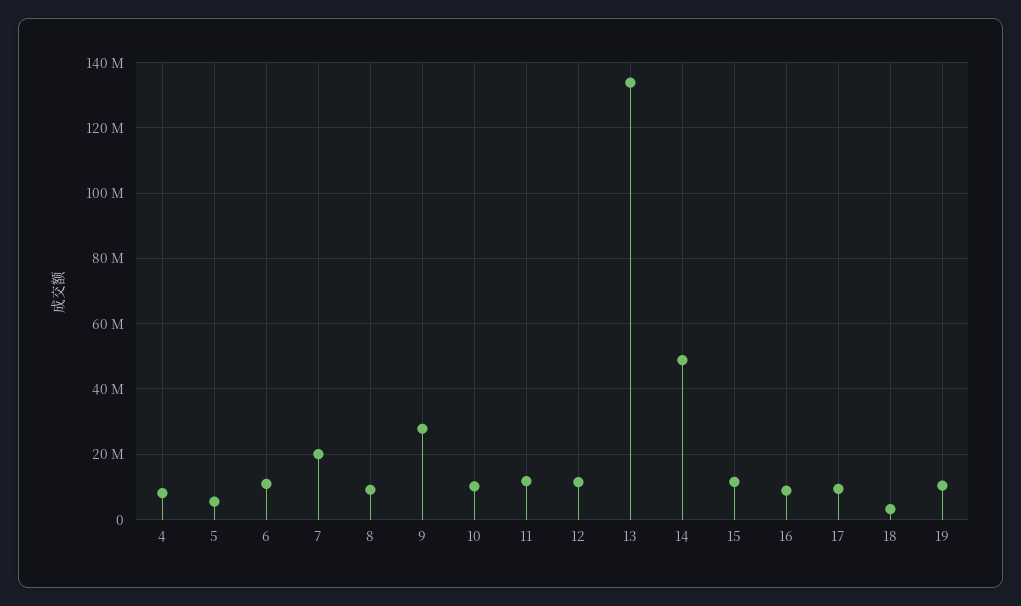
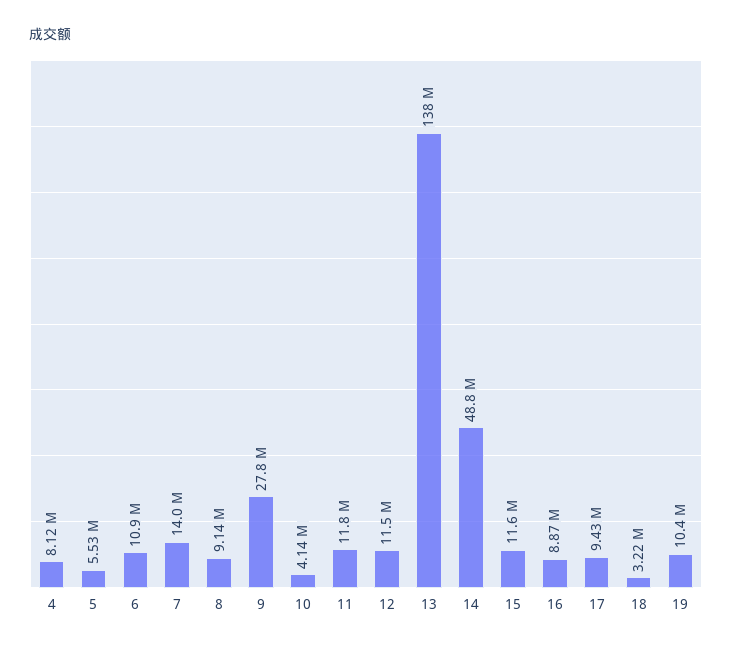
7: 20000000 -> 14000000
10: 10000000 -> 4140000
13: 134000000 -> 138000000

